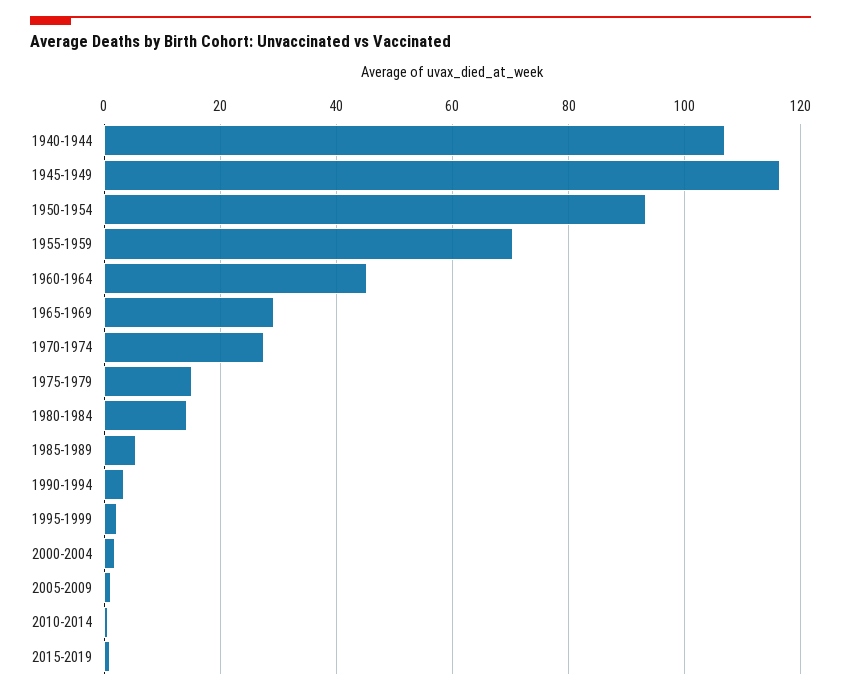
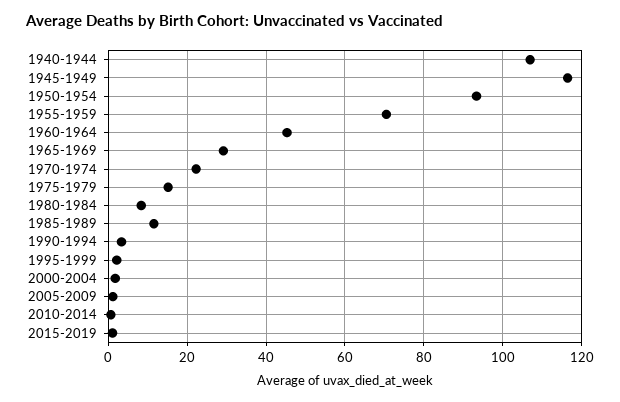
1970-1974: 28 -> 22
1980-1984: 14 -> 8
1985-1989: 6 -> 12

